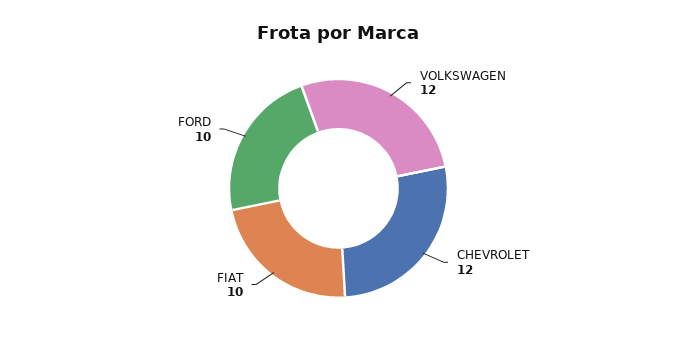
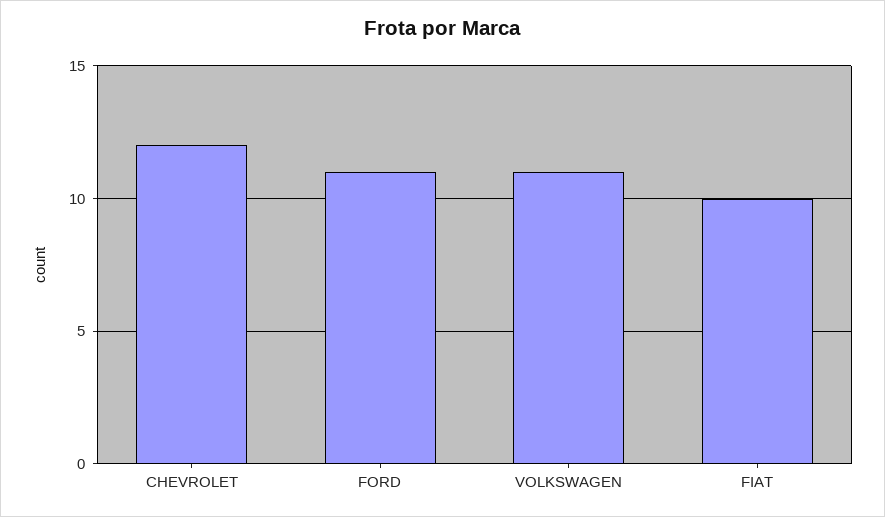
VOLKSWAGEN: 12 -> 11
FORD: 10 -> 11

